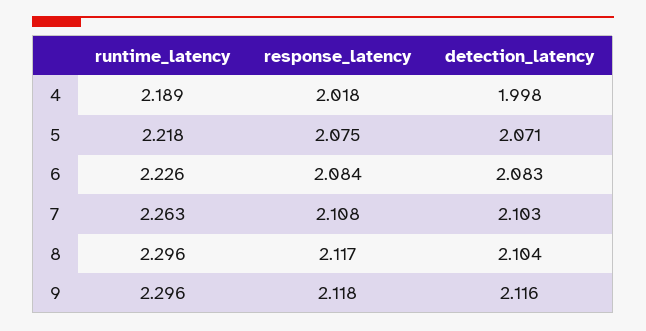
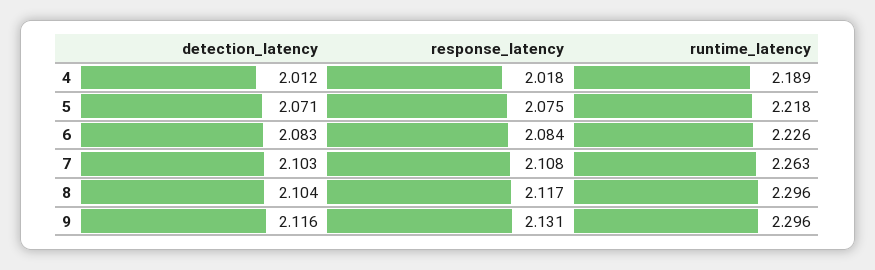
detection_latency, 4: 1.998 -> 2.012
response_latency, 9: 2.118 -> 2.131

